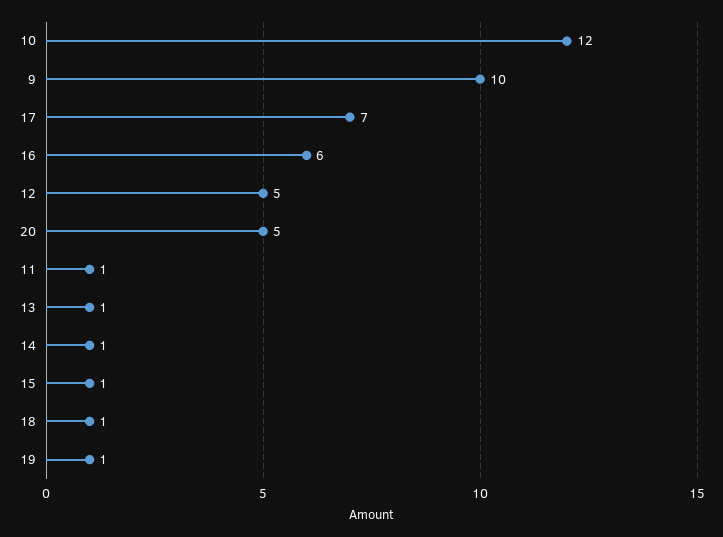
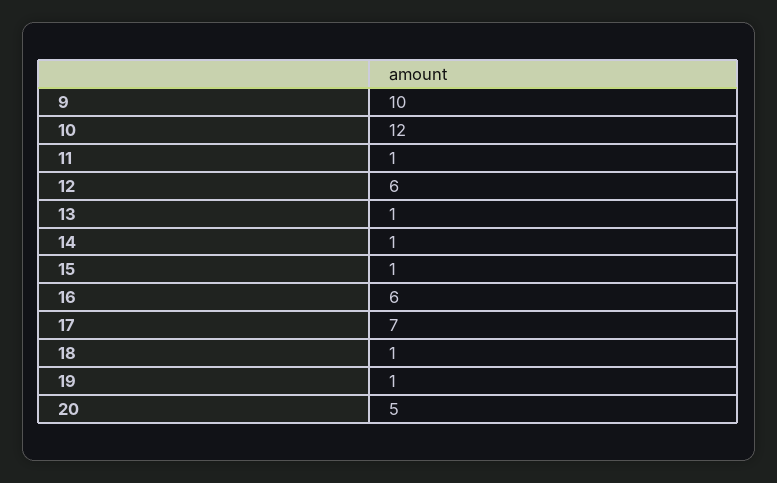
12: 5 -> 6

